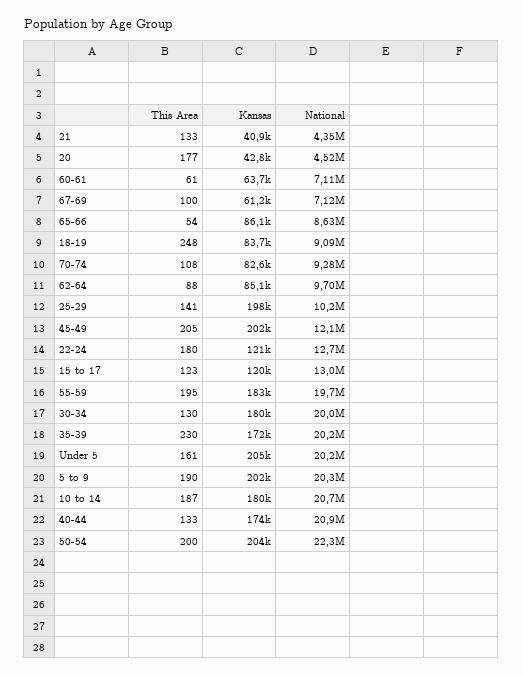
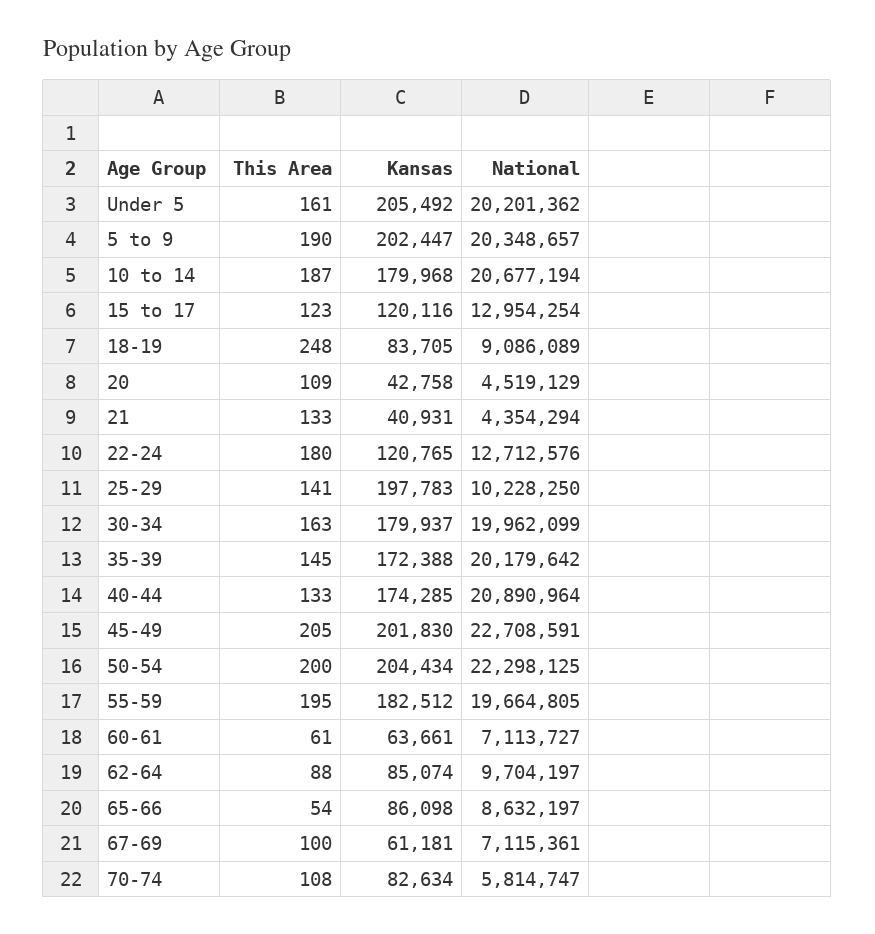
This Area, 20: 177 -> 109
National, 70-74: 9280000 -> 5814747
National, 45-49: 12100000 -> 22708591
This Area, 30-34: 130 -> 163
This Area, 35-39: 230 -> 145

